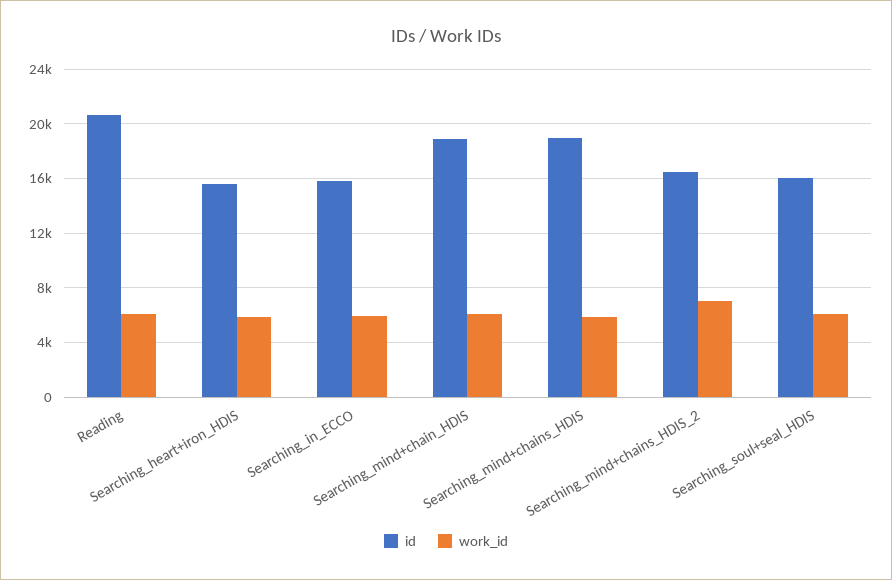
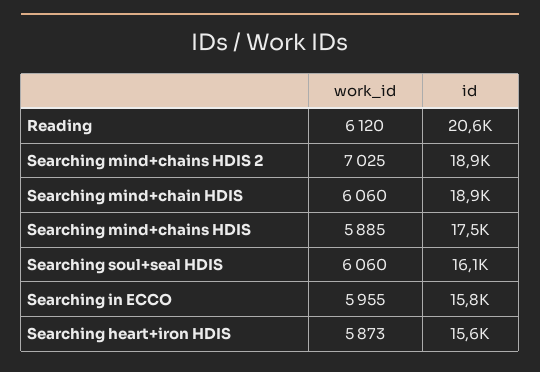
id, Searching_mind+chains_HDIS: 19000 -> 17500
id, Searching_mind+chains_HDIS_2: 16500 -> 18900

